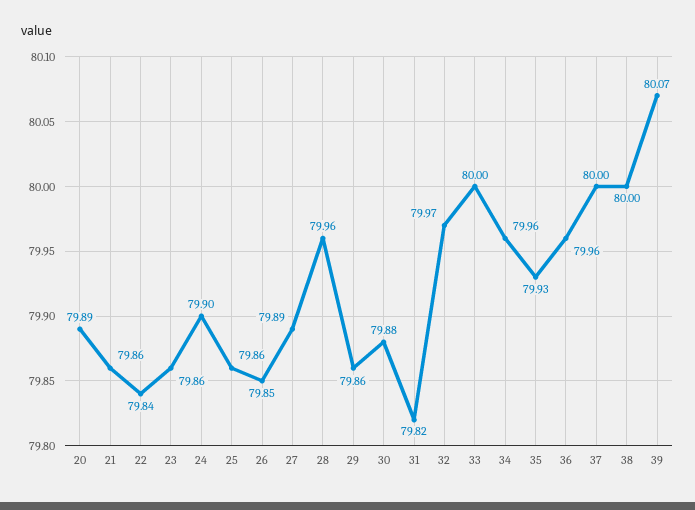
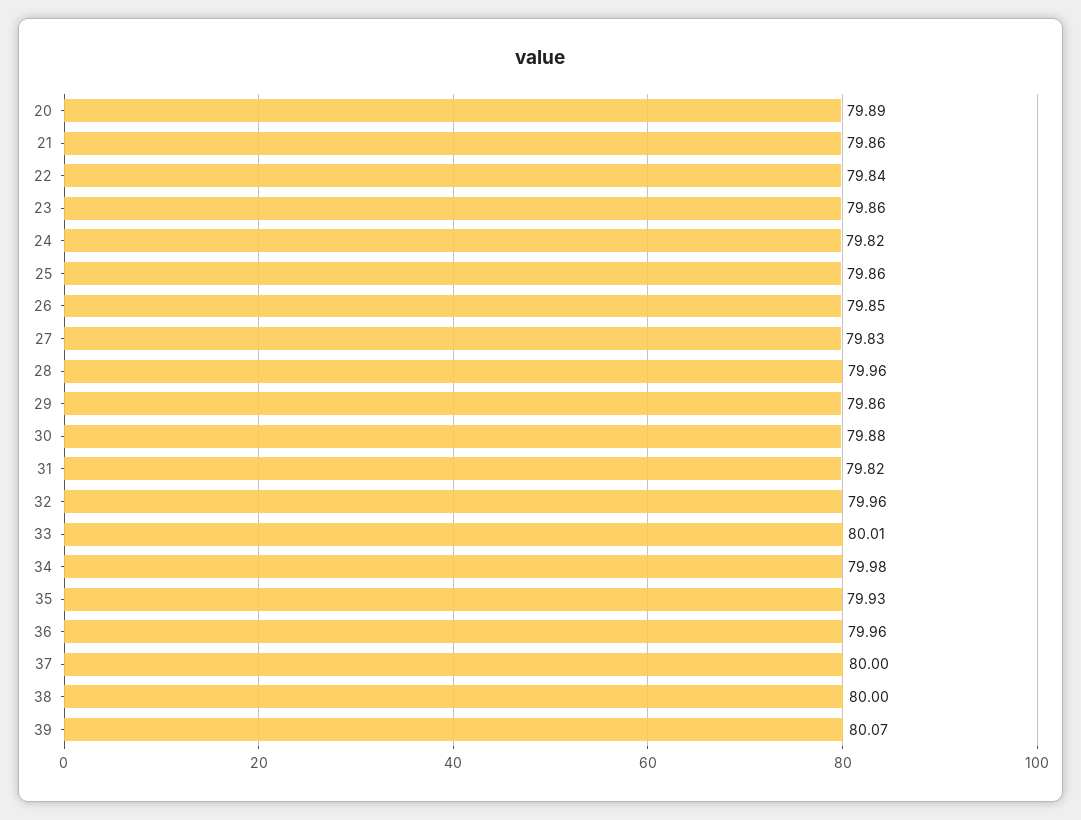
24: 79.9 -> 79.82
27: 79.89 -> 79.83
32: 79.97 -> 79.96
33: 80 -> 80.01
34: 79.96 -> 79.98

